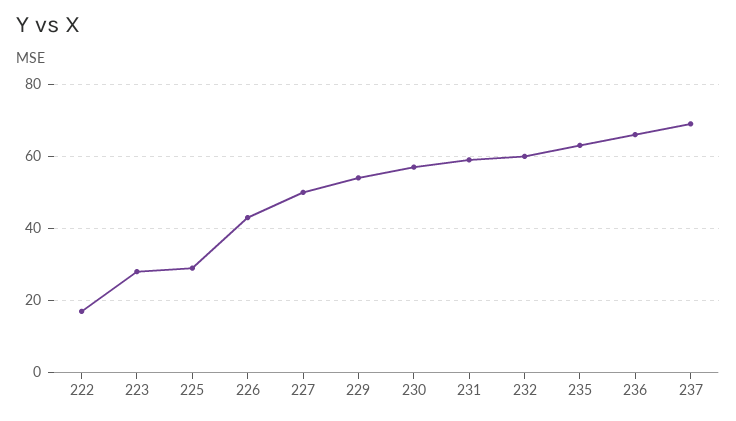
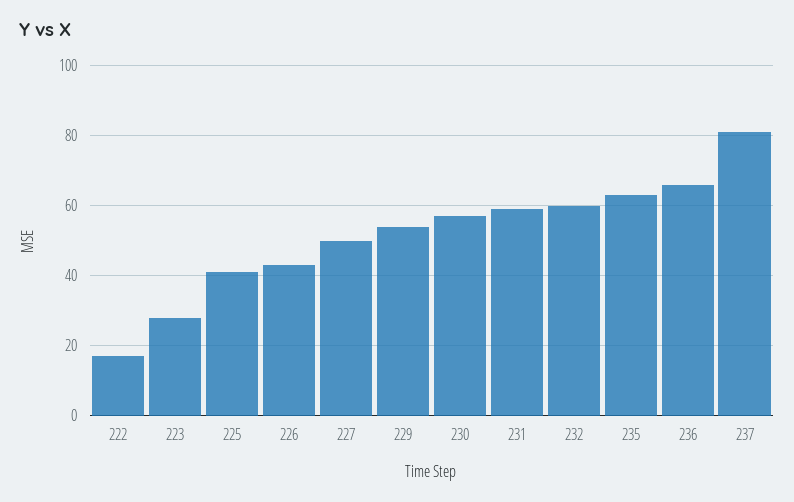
225: 30 -> 40
237: 70 -> 80

